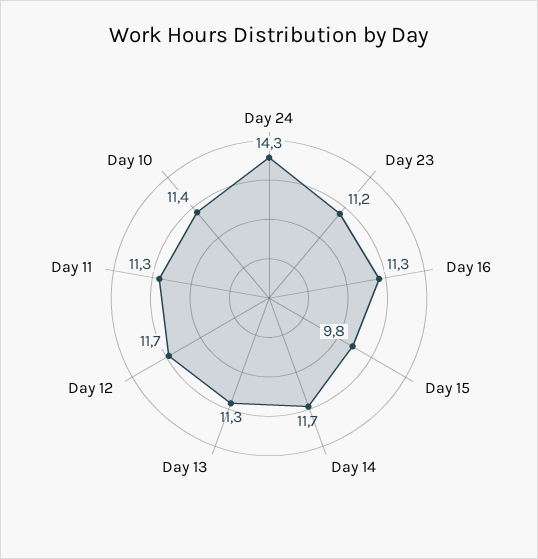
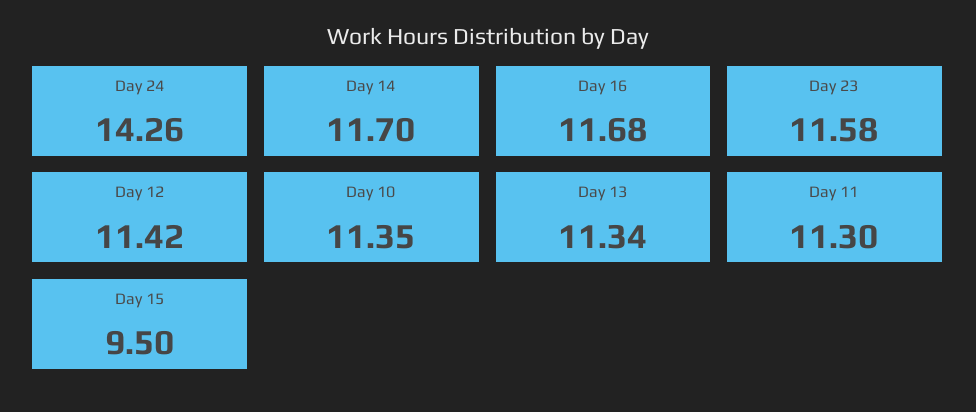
Day 23: 11.2 -> 11.58
Day 16: 11.3 -> 11.68
Day 15: 9.8 -> 9.5
Day 12: 11.7 -> 11.42

